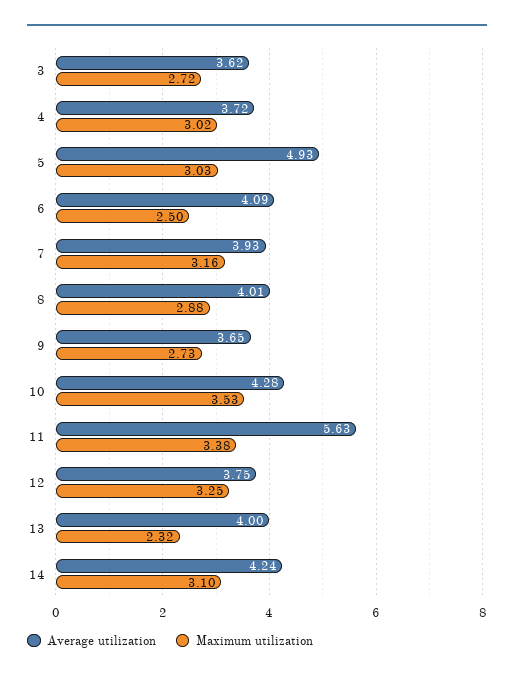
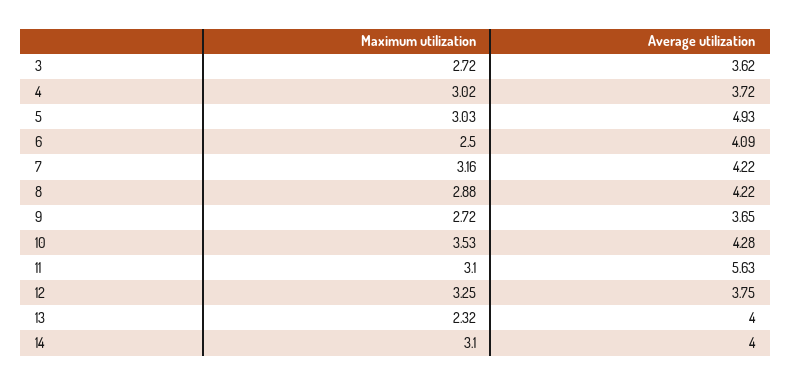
Average utilization, 7: 3.93 -> 4.22
Average utilization, 8: 4.01 -> 4.22
Maximum utilization, 9: 2.73 -> 2.72
Maximum utilization, 11: 3.38 -> 3.1
Average utilization, 14: 4.24 -> 4

